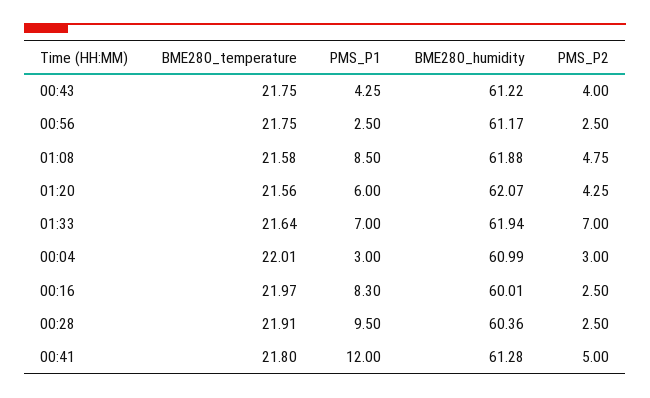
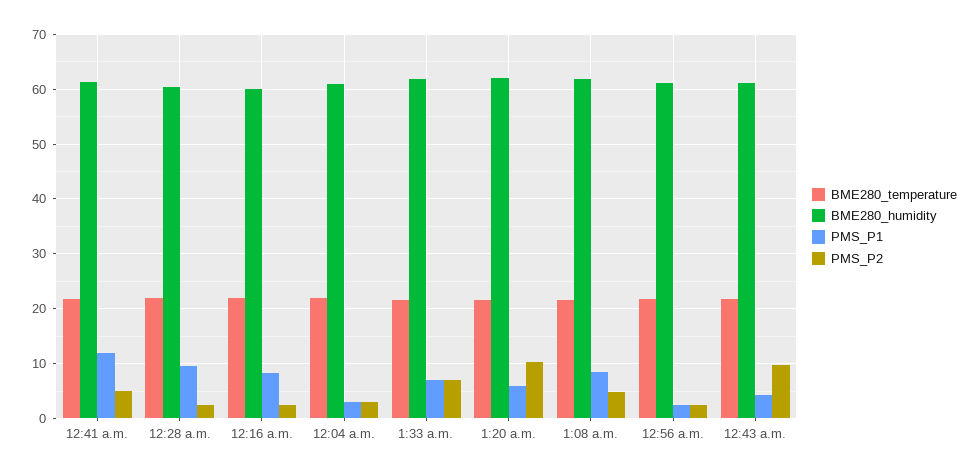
PMS_P2, 00:43: 4 -> 10
PMS_P2, 01:20: 4.25 -> 10

